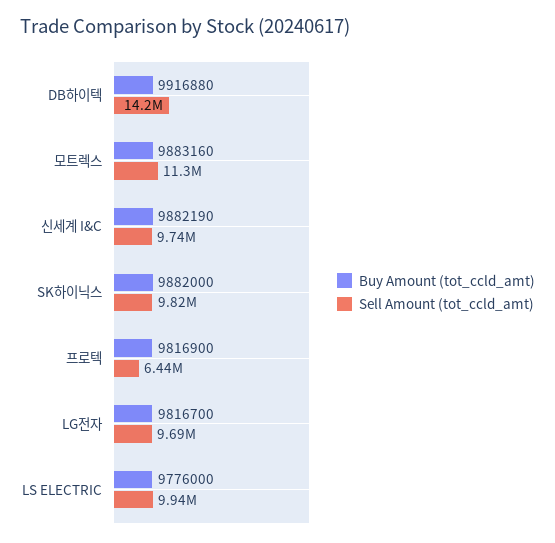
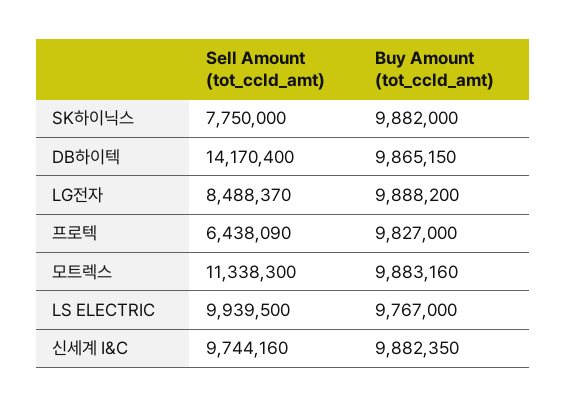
Buy Amount (tot_ccld_amt), DB하이텍: 9916880 -> 9865150
Buy Amount (tot_ccld_amt), 신세계 I&C: 9882190 -> 9882350
Sell Amount (tot_ccld_amt), SK하이닉스: 9820000 -> 7750000
Buy Amount (tot_ccld_amt), 프로텍: 9816900 -> 9827000
Buy Amount (tot_ccld_amt), LG전자: 9816700 -> 9888200
Sell Amount (tot_ccld_amt), LG전자: 9690000 -> 8488370
Buy Amount (tot_ccld_amt), LS ELECTRIC: 9776000 -> 9767000

